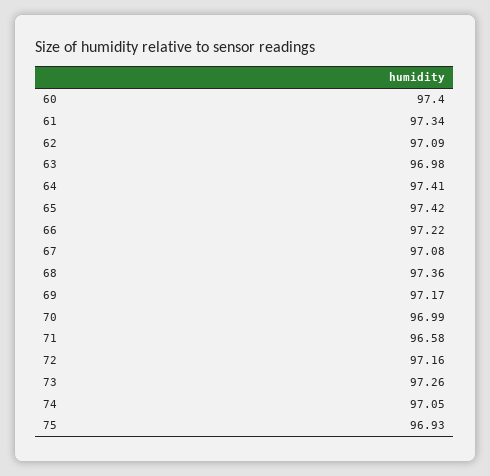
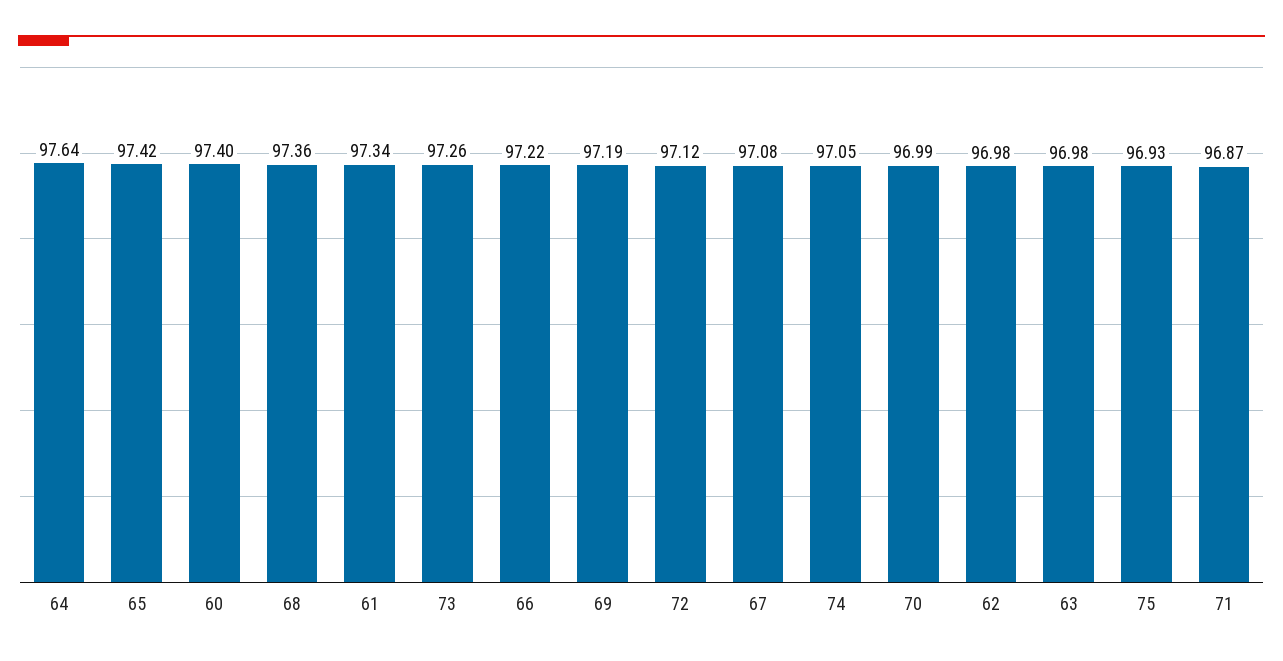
62: 97.09 -> 96.98
64: 97.41 -> 97.64
69: 97.17 -> 97.19
71: 96.58 -> 96.87
72: 97.16 -> 97.12

